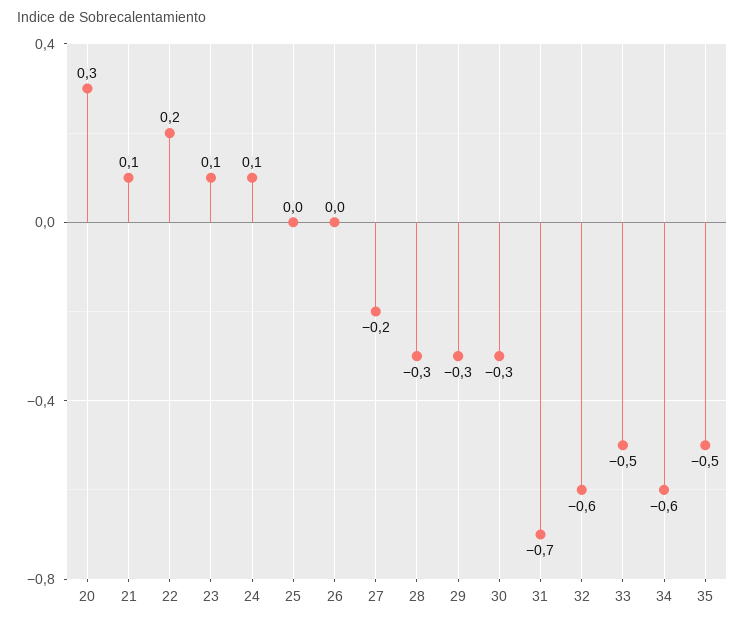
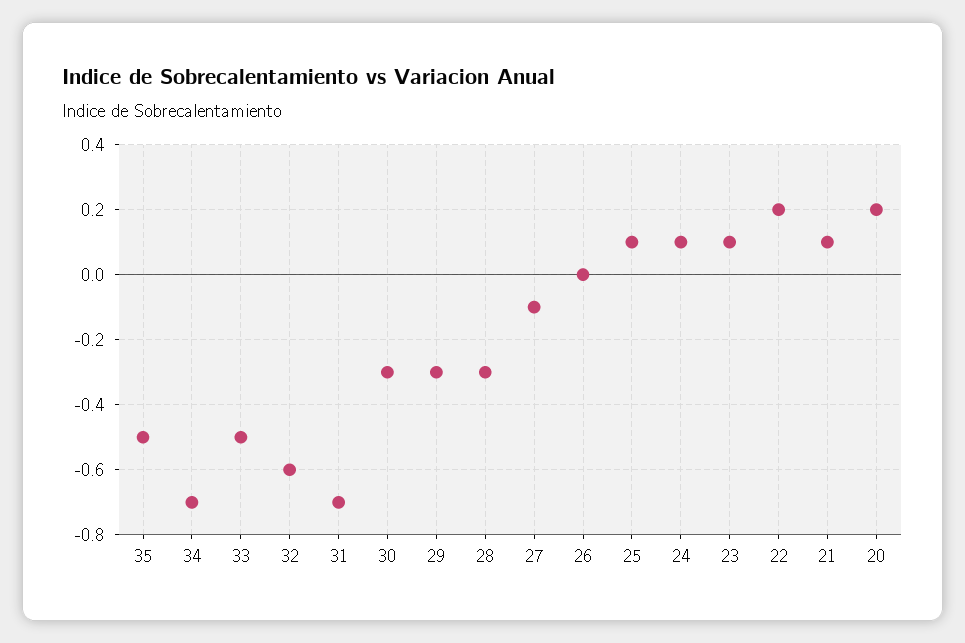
20: 0.3 -> 0.2
25: 0 -> 0.1
27: -0.2 -> -0.1
34: -0.6 -> -0.7

